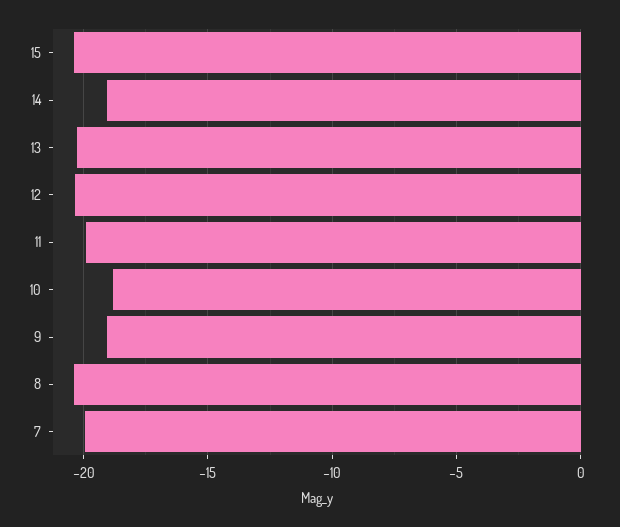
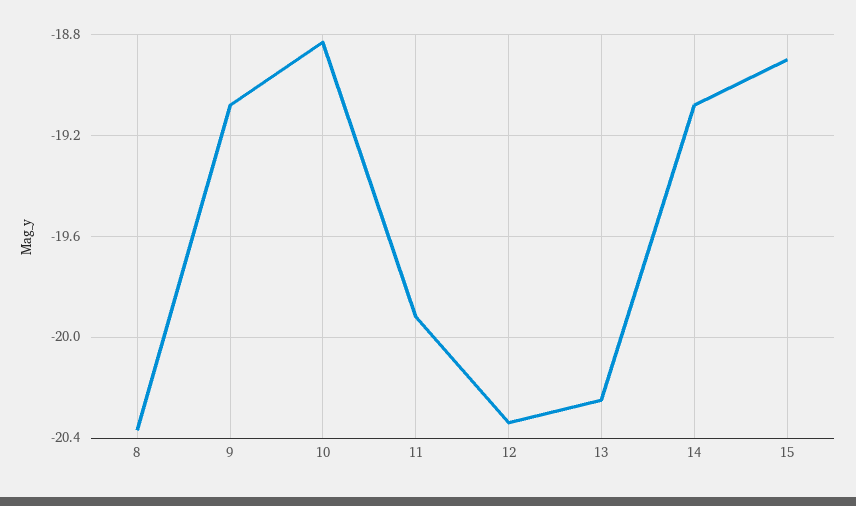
15: -20.5 -> -18.9
7: -20 -> none

